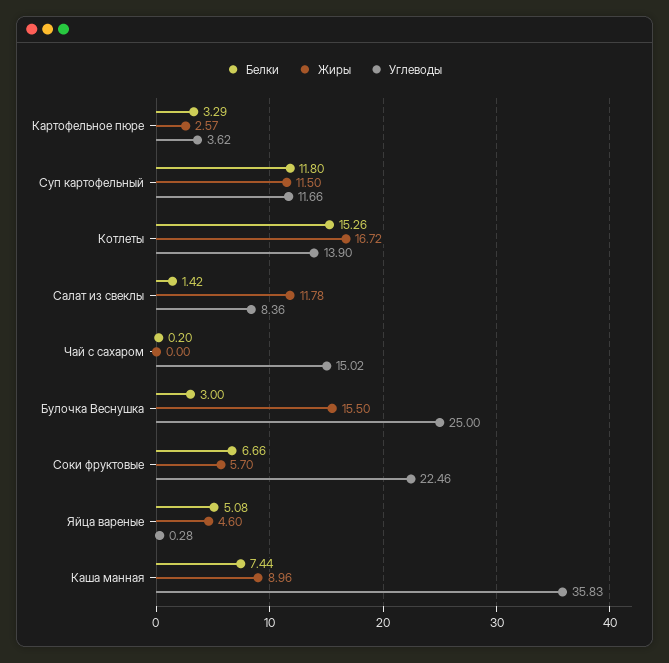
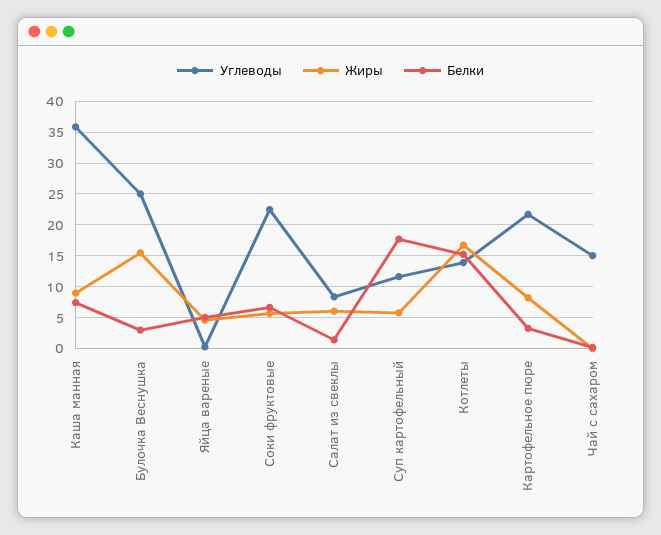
Жиры, Картофельное пюре: 2.57 -> 8
Углеводы, Картофельное пюре: 3.62 -> 22
Белки, Суп картофельный: 11.8 -> 18
Жиры, Суп картофельный: 11.5 -> 6
Жиры, Салат из свеклы: 11.78 -> 6

